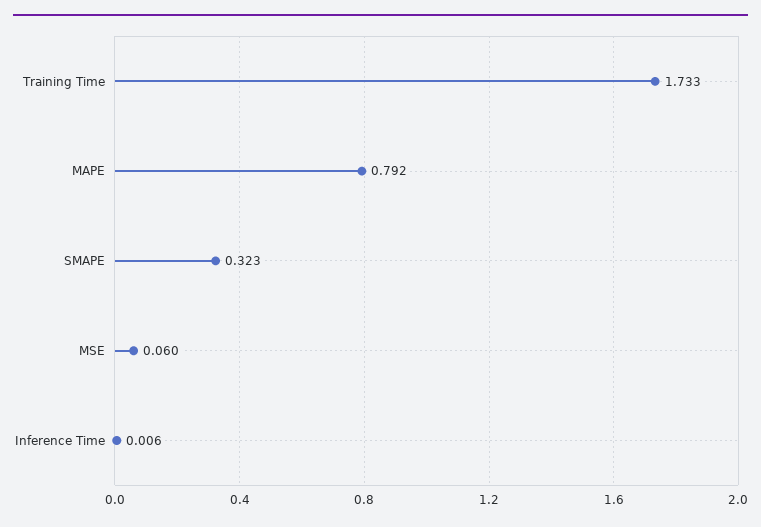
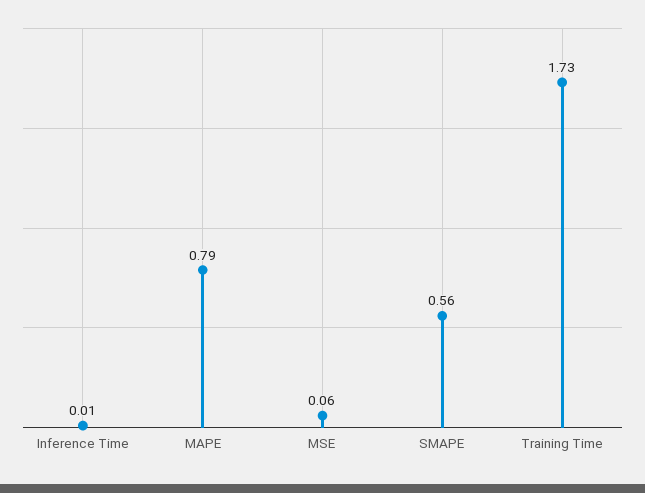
SMAPE: 0.323 -> 0.56

